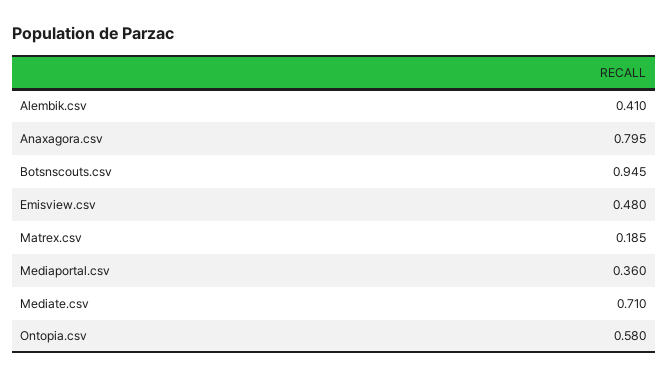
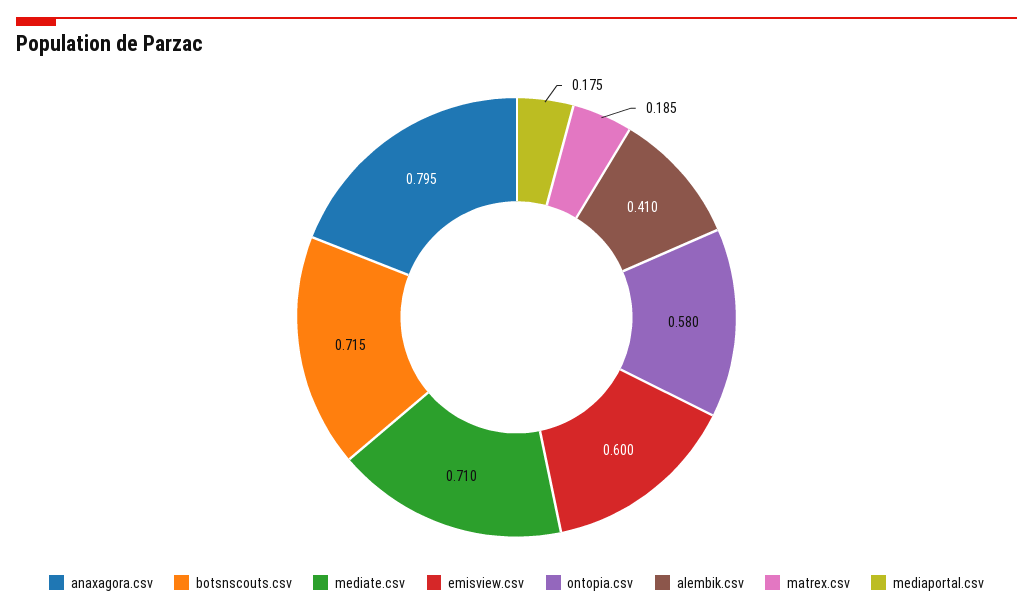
Botsnscouts.csv: 0.945 -> 0.715
Emisview.csv: 0.48 -> 0.6
Mediaportal.csv: 0.36 -> 0.175

